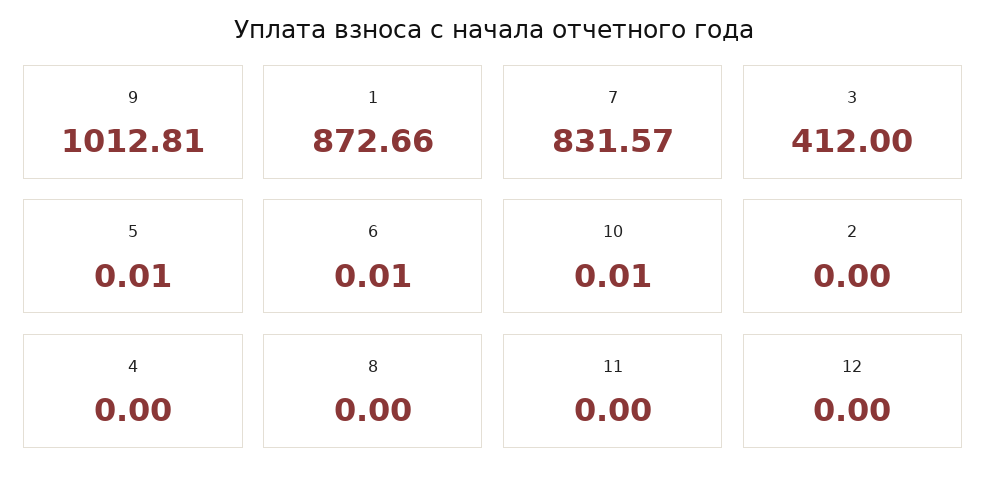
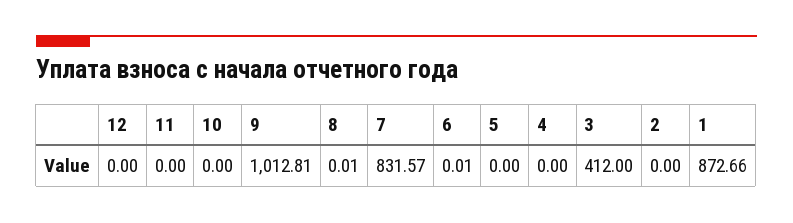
5: 0.01 -> 0
10: 0.01 -> 0
8: 0 -> 0.01

